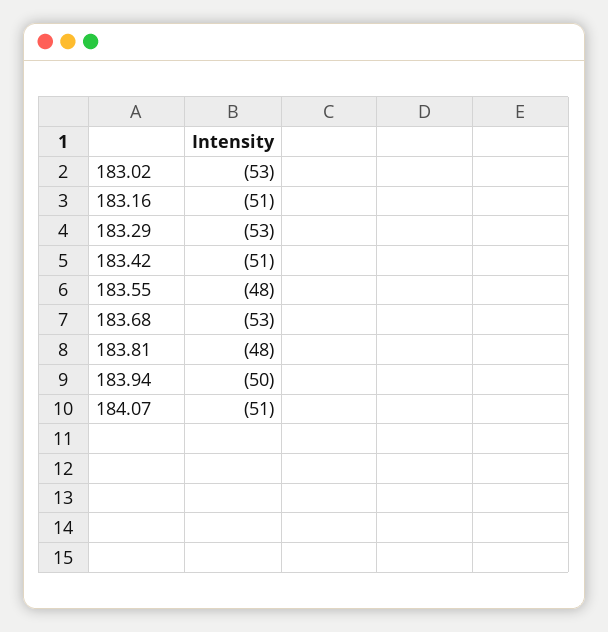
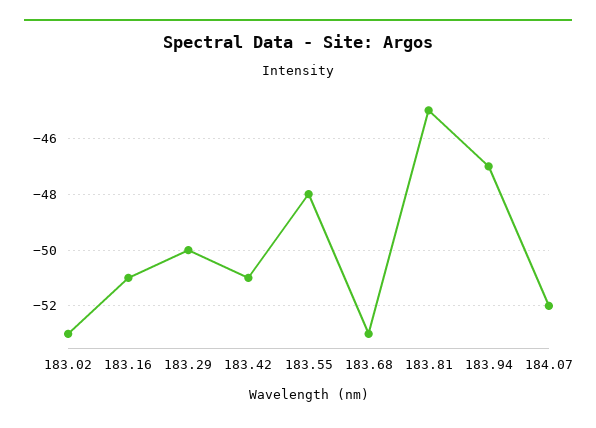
183.29: -53 -> -50
183.81: -48 -> -45
183.94: -50 -> -47
184.07: -51 -> -52

